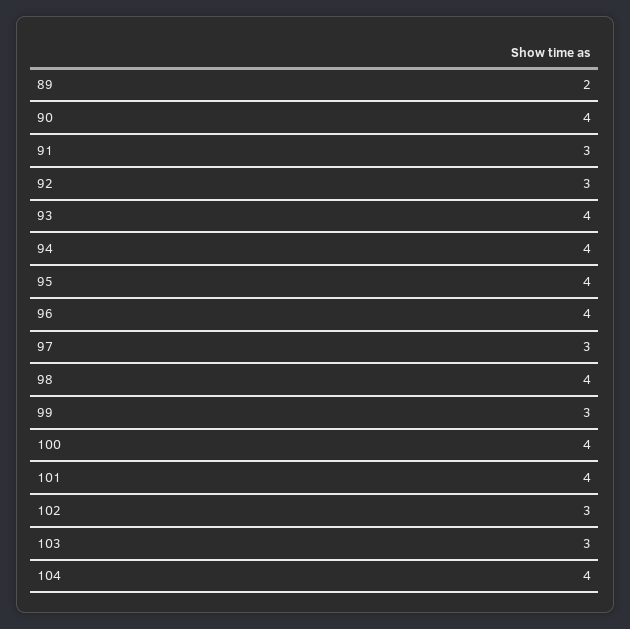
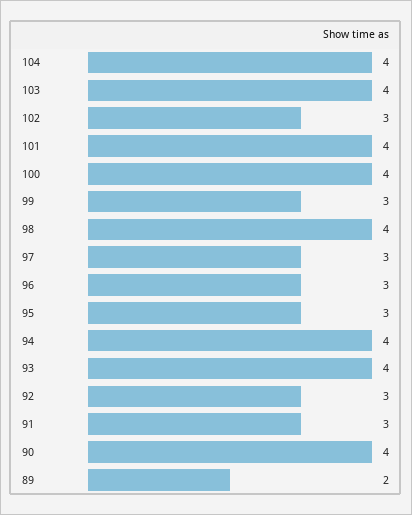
95: 4 -> 3
96: 4 -> 3
103: 3 -> 4

